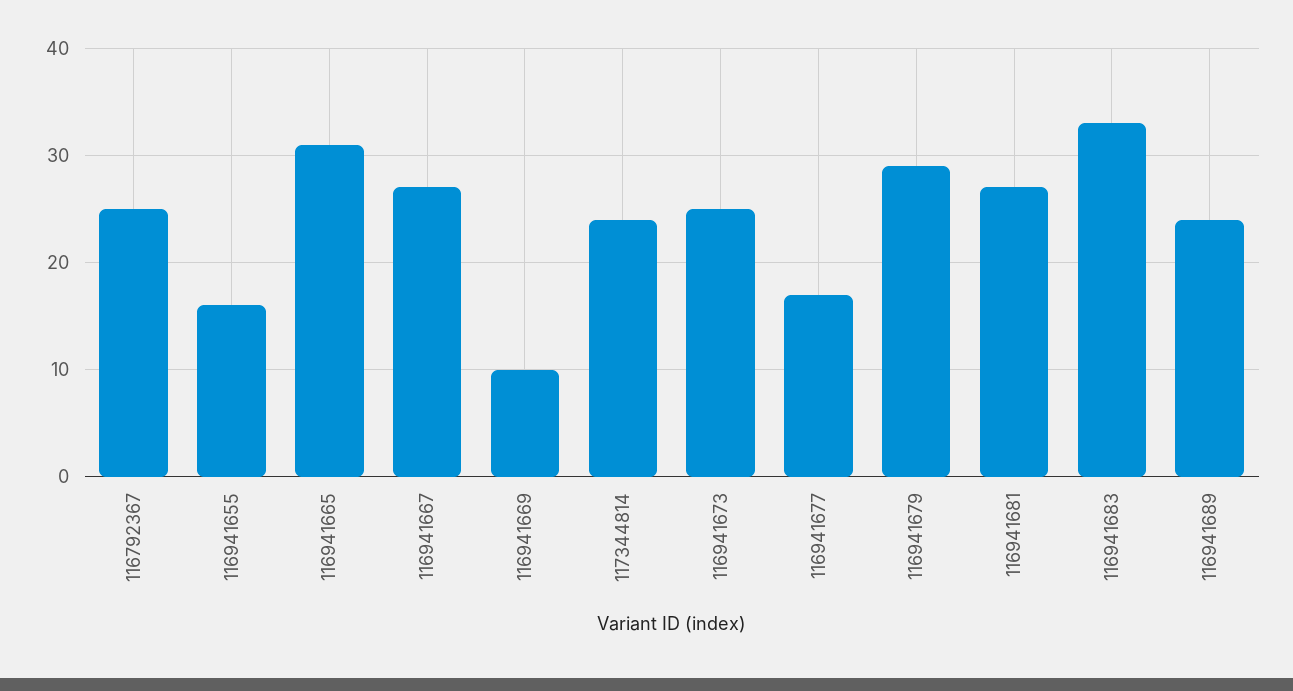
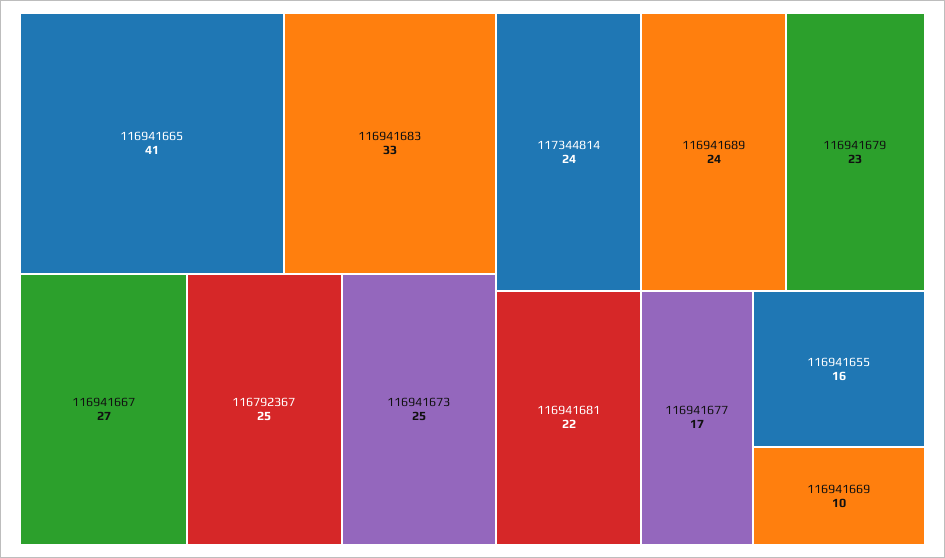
116941665: 31 -> 41
116941679: 29 -> 23
116941681: 27 -> 22

